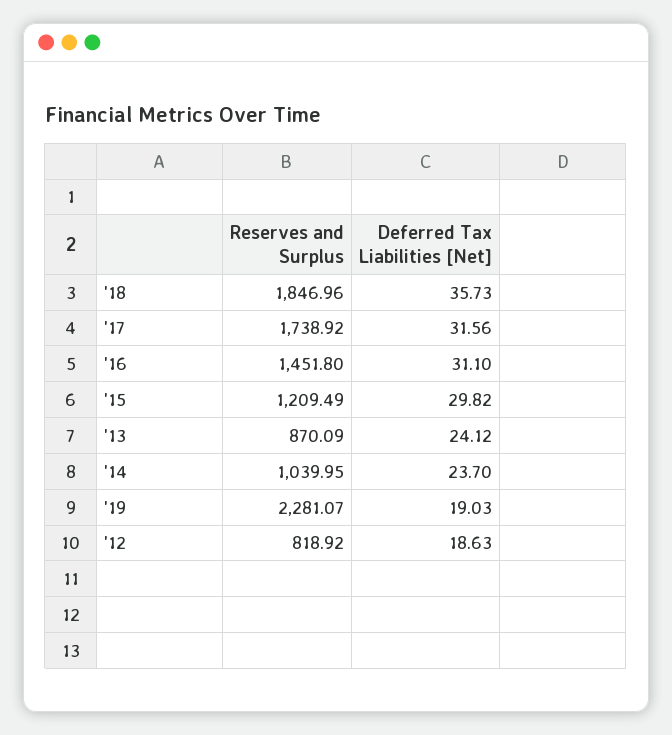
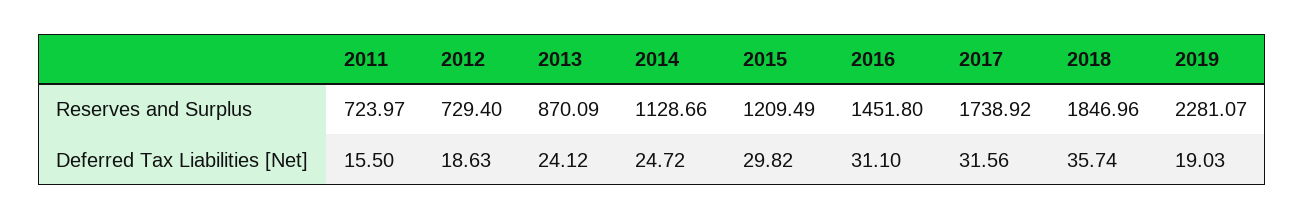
Deferred Tax Liabilities [Net], '18: 35.73 -> 35.74
Reserves and Surplus, '14: 1039.95 -> 1128.66
Deferred Tax Liabilities [Net], '14: 23.7 -> 24.72
Reserves and Surplus, '12: 818.92 -> 729.4
Reserves and Surplus, 2011: none -> 723.97
Deferred Tax Liabilities [Net], 2011: none -> 15.5

